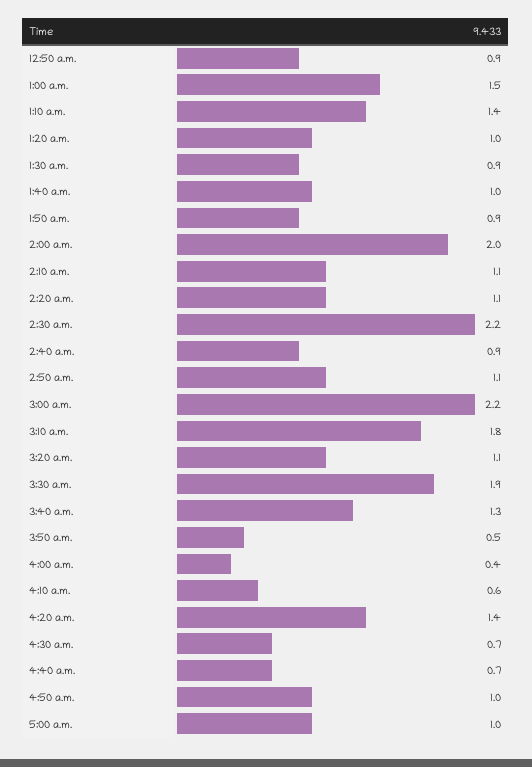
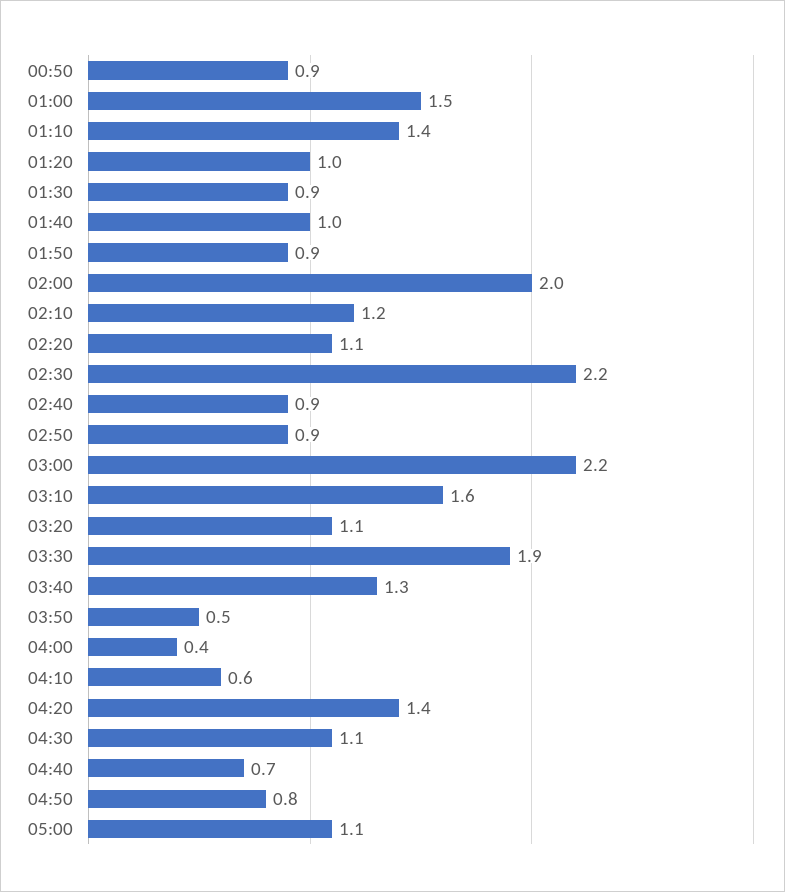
2:10 a.m.: 1.1 -> 1.2
2:50 a.m.: 1.1 -> 0.9
3:10 a.m.: 1.8 -> 1.6
4:30 a.m.: 0.7 -> 1.1
4:50 a.m.: 1 -> 0.8
5:00 a.m.: 1 -> 1.1

